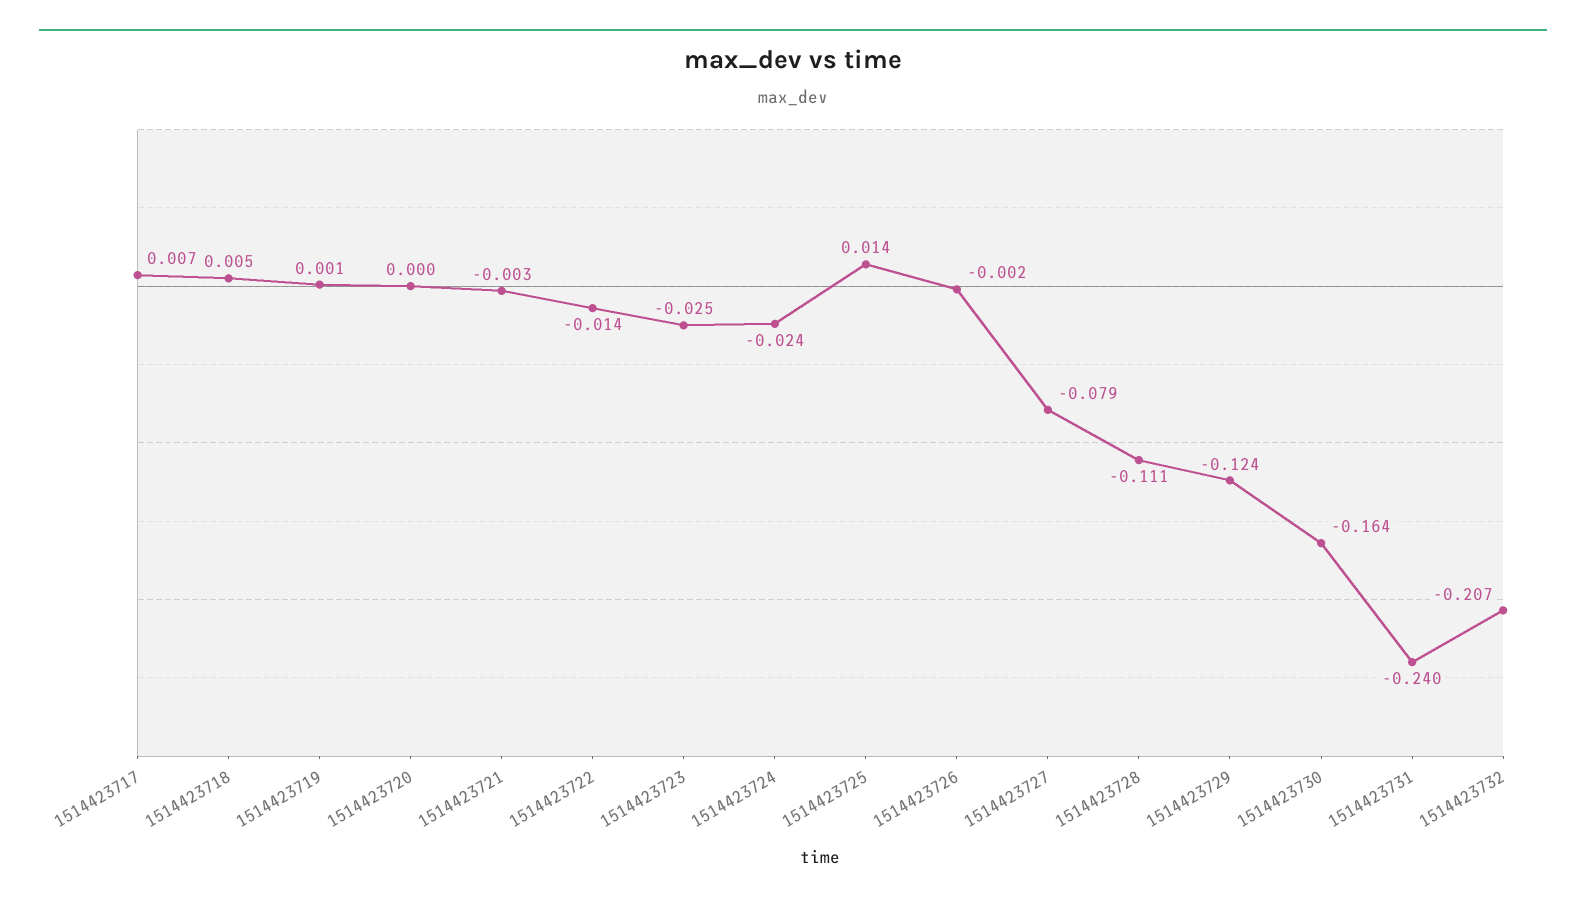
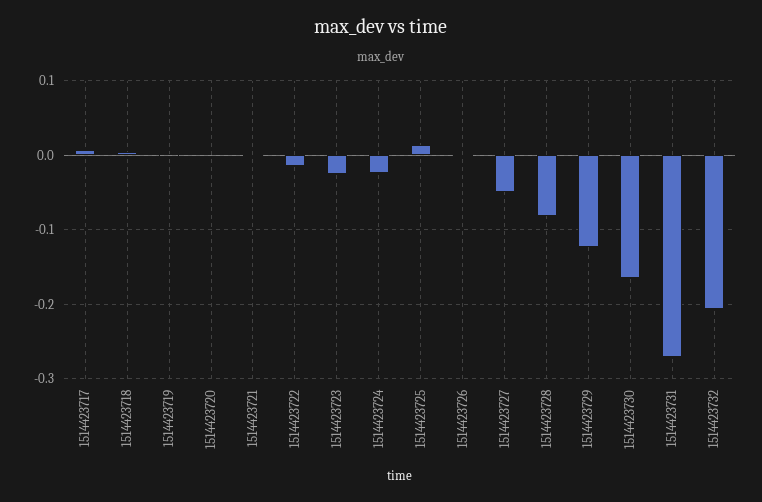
1514423727: -0.079 -> -0.05
1514423728: -0.111 -> -0.08
1514423731: -0.24 -> -0.27

